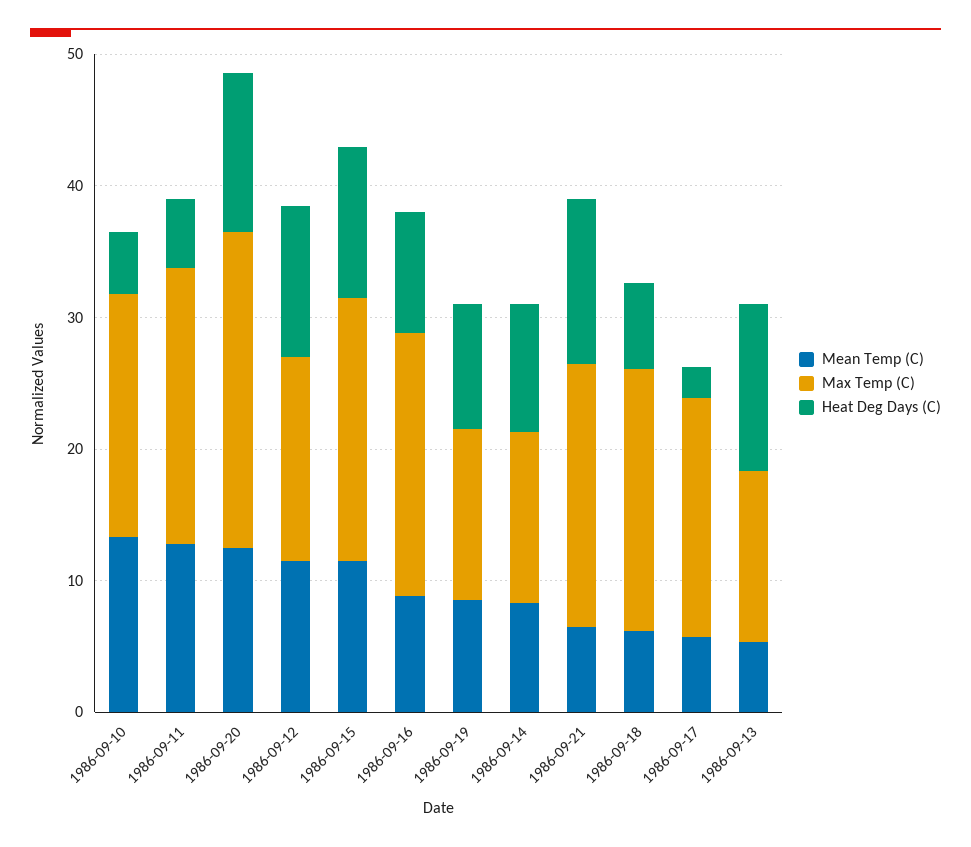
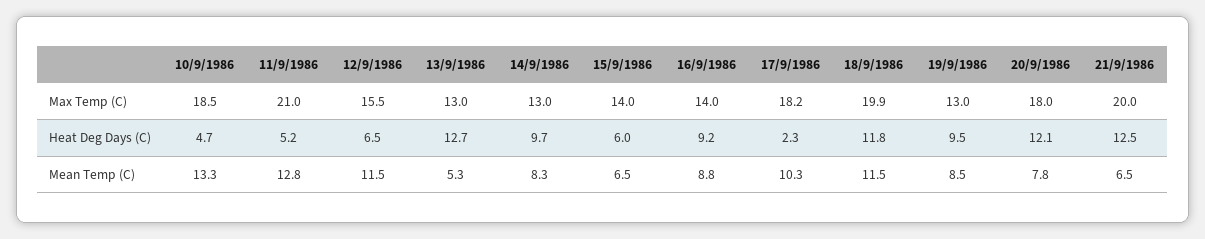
Mean Temp (C), 1986-09-20: 12 -> 7.8
Max Temp (C), 1986-09-20: 24 -> 18
Heat Deg Days (C), 1986-09-12: 12 -> 6.5
Mean Temp (C), 1986-09-15: 12 -> 6.5
Max Temp (C), 1986-09-15: 20 -> 14
Heat Deg Days (C), 1986-09-15: 12 -> 6
Max Temp (C), 1986-09-16: 20 -> 14
Mean Temp (C), 1986-09-18: 6 -> 11.5
Heat Deg Days (C), 1986-09-18: 6 -> 11.8
Mean Temp (C), 1986-09-17: 6 -> 10.3

